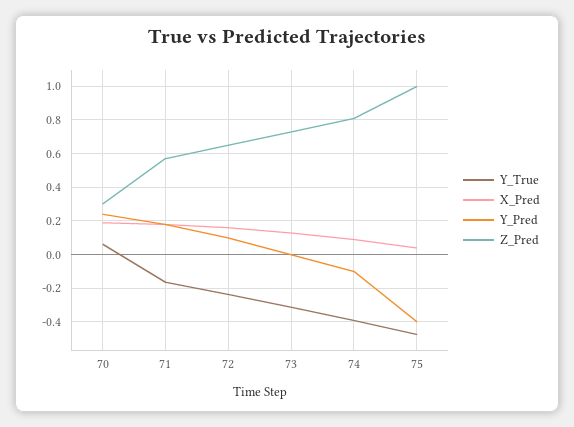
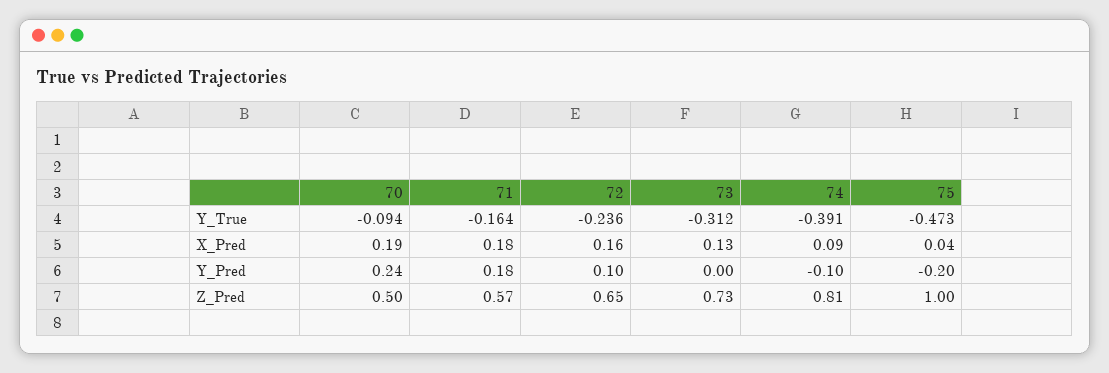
Y_True, 70: 0.05 -> -0.094
Z_Pred, 70: 0.3 -> 0.5
Y_Pred, 75: -0.4 -> -0.2

